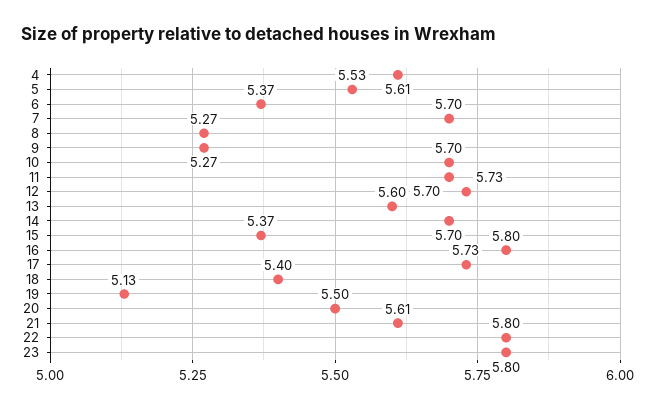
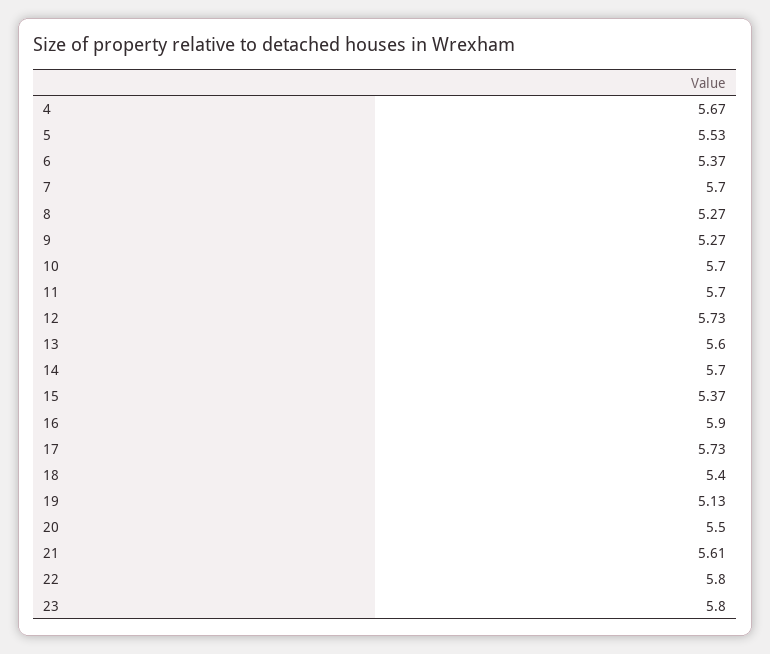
4: 5.61 -> 5.67
16: 5.8 -> 5.9

